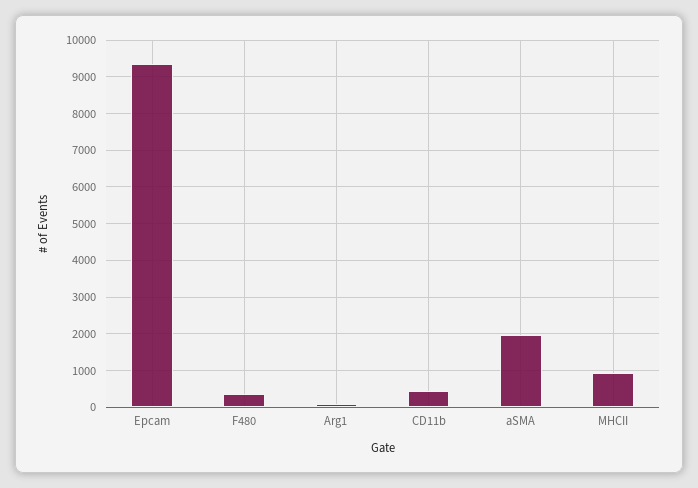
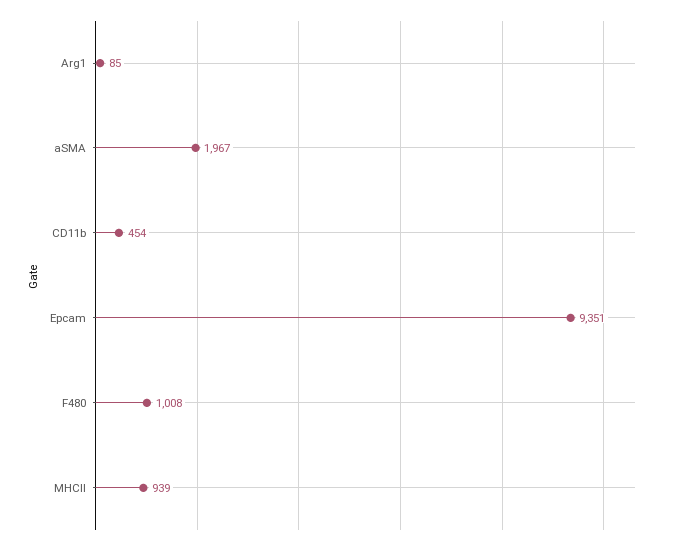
F480: 400 -> 1008

